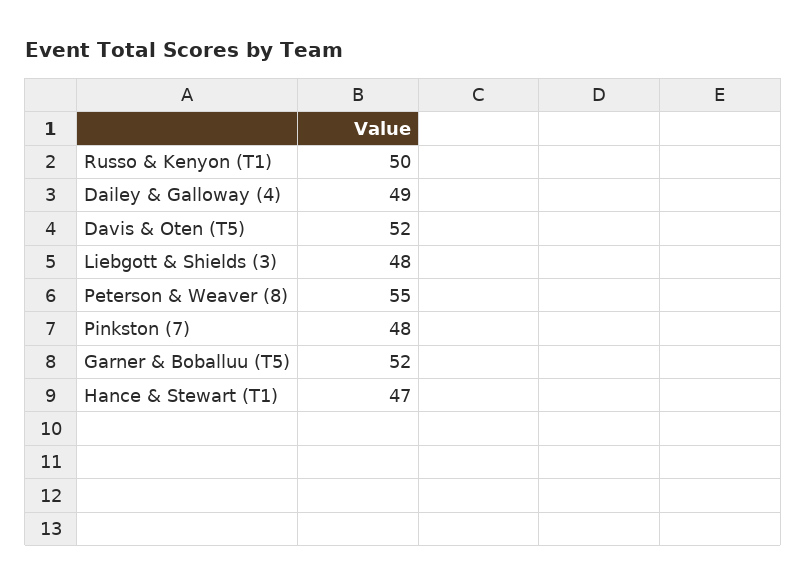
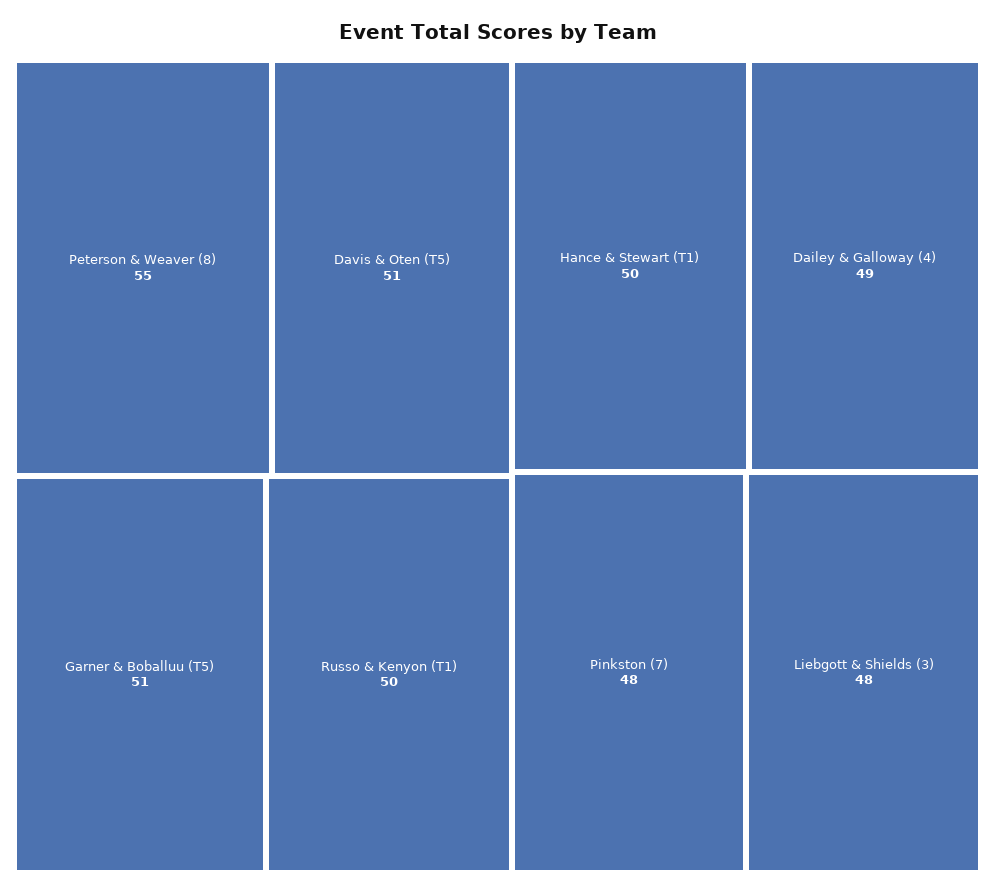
Davis & Oten (T5): 52 -> 51
Garner & Boballuu (T5): 52 -> 51
Hance & Stewart (T1): 47 -> 50

